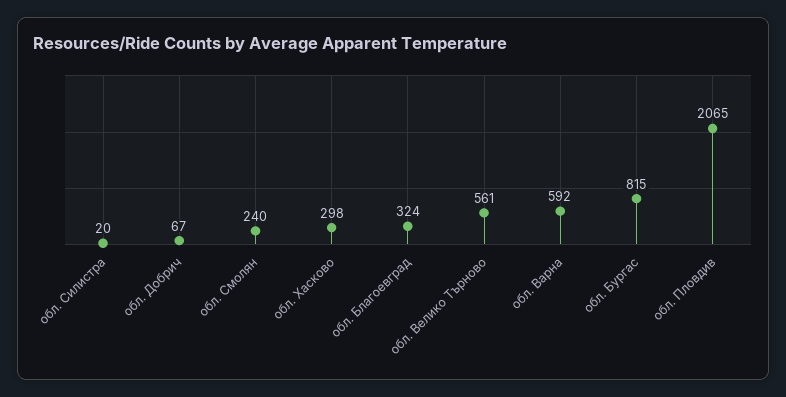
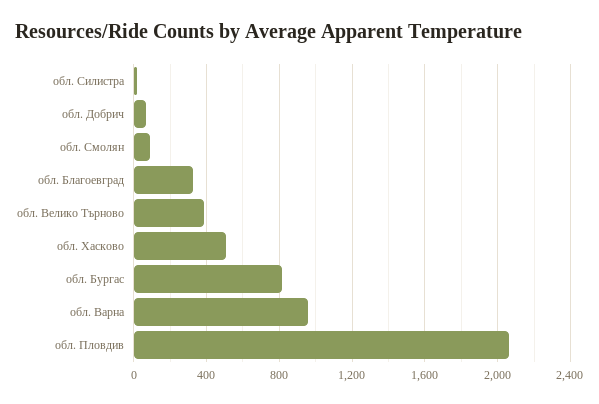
обл. Смолян: 240 -> 100
обл. Хасково: 298 -> 500
обл. Велико Търново: 561 -> 400
обл. Варна: 592 -> 950

